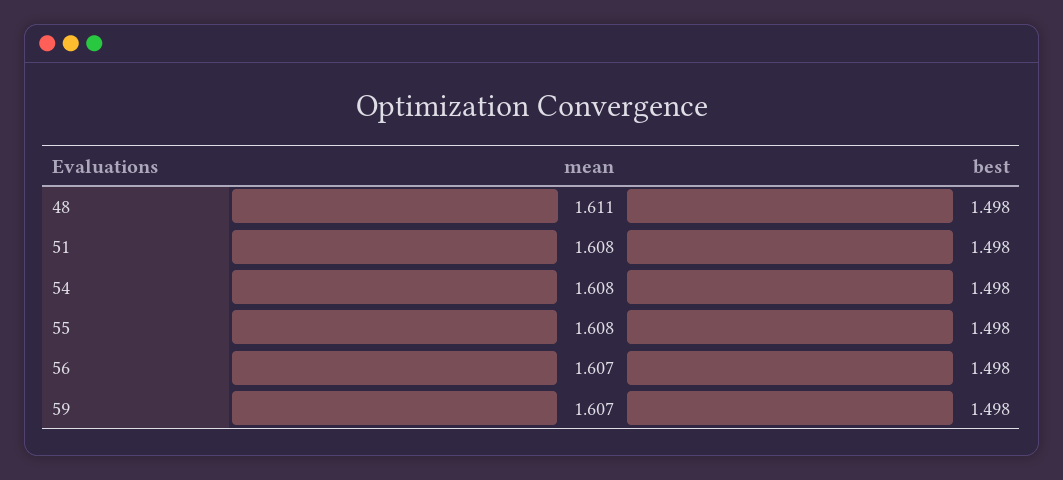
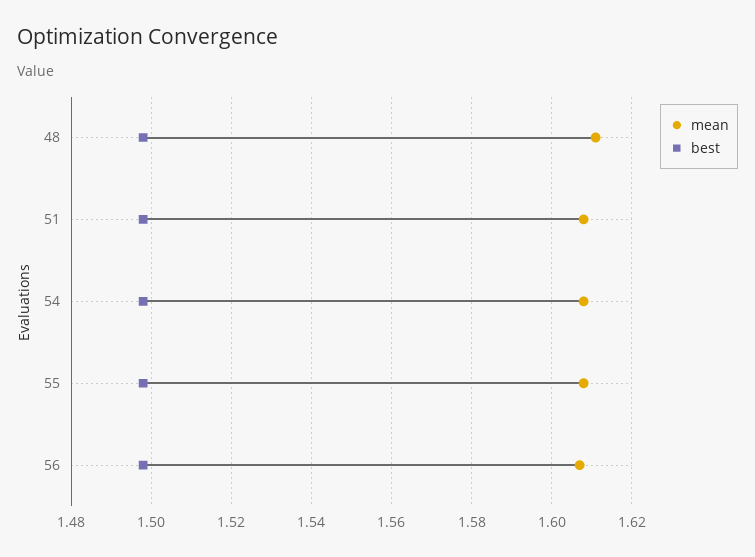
mean, 59: 1.607 -> none
best, 59: 1.498 -> none

